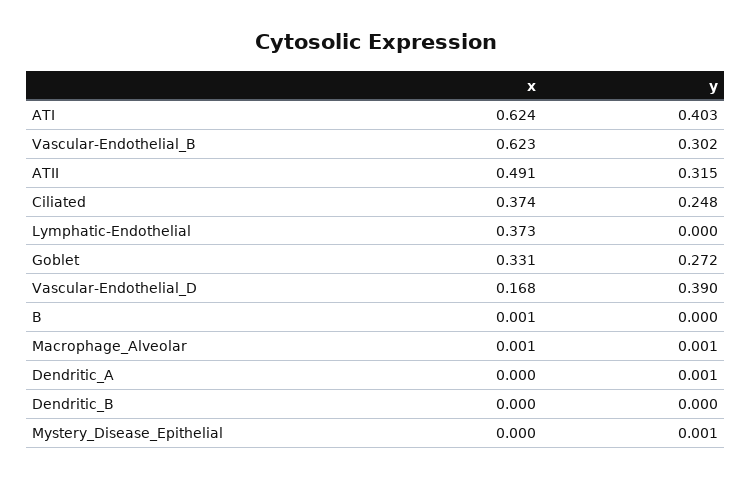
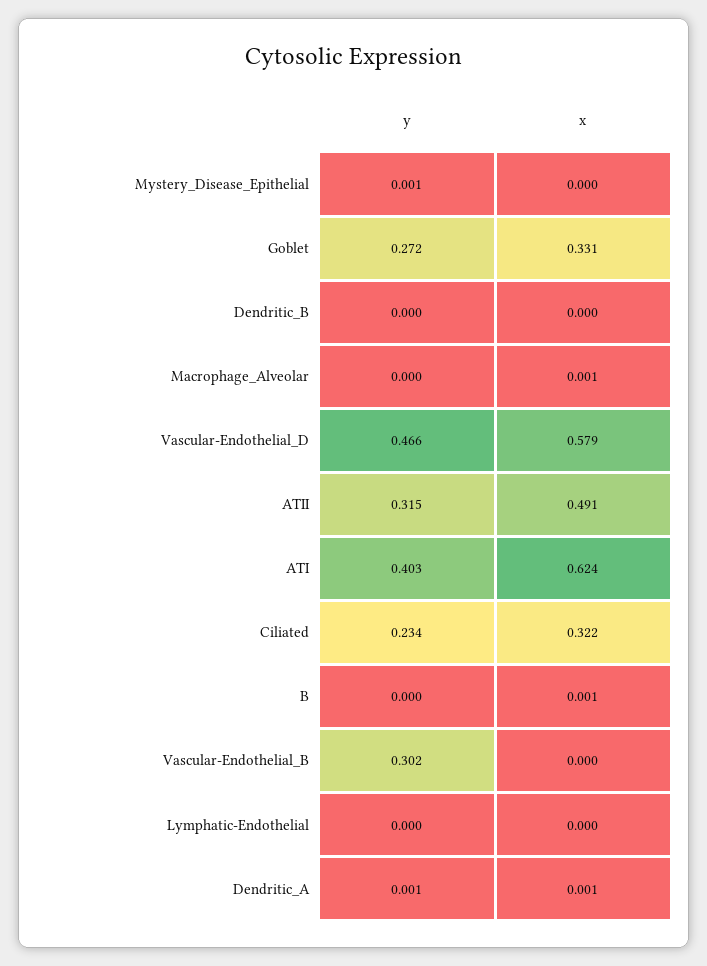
x, Vascular-Endothelial_B: 0.623 -> 0
x, Ciliated: 0.374 -> 0.322
y, Ciliated: 0.248 -> 0.234
x, Lymphatic-Endothelial: 0.373 -> 0
x, Vascular-Endothelial_D: 0.168 -> 0.579
y, Vascular-Endothelial_D: 0.39 -> 0.466
y, Macrophage_Alveolar: 0.001 -> 0
x, Dendritic_A: 0 -> 0.001

